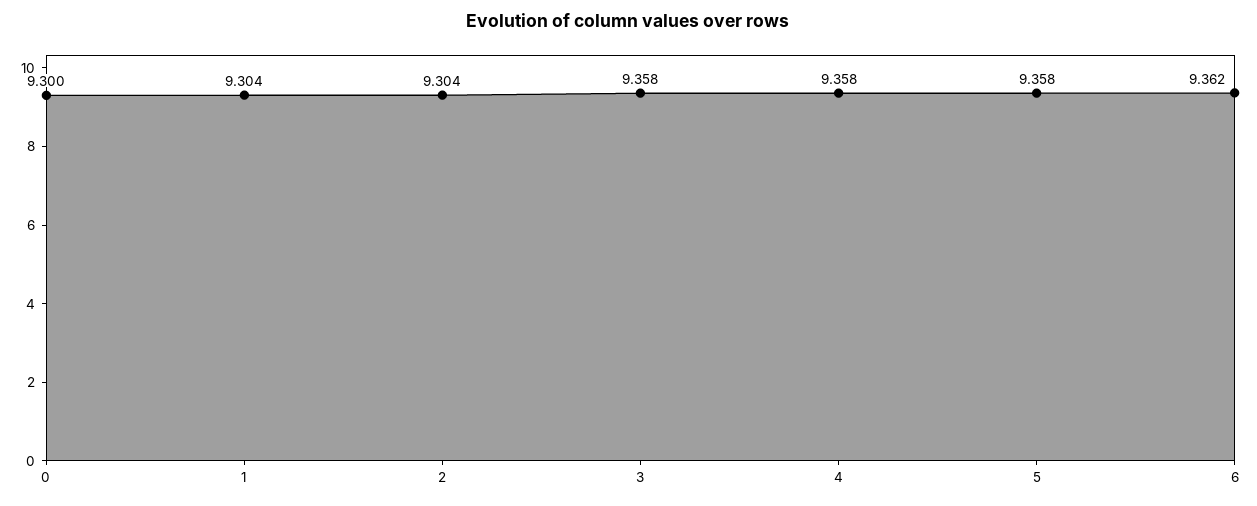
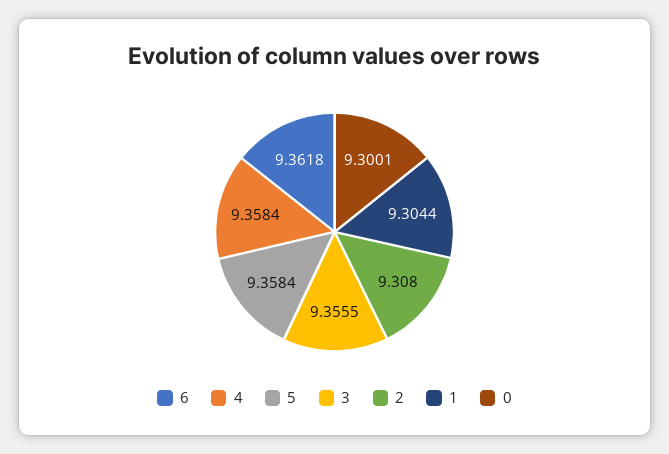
2: 9.304 -> 9.308
3: 9.358 -> 9.3555

